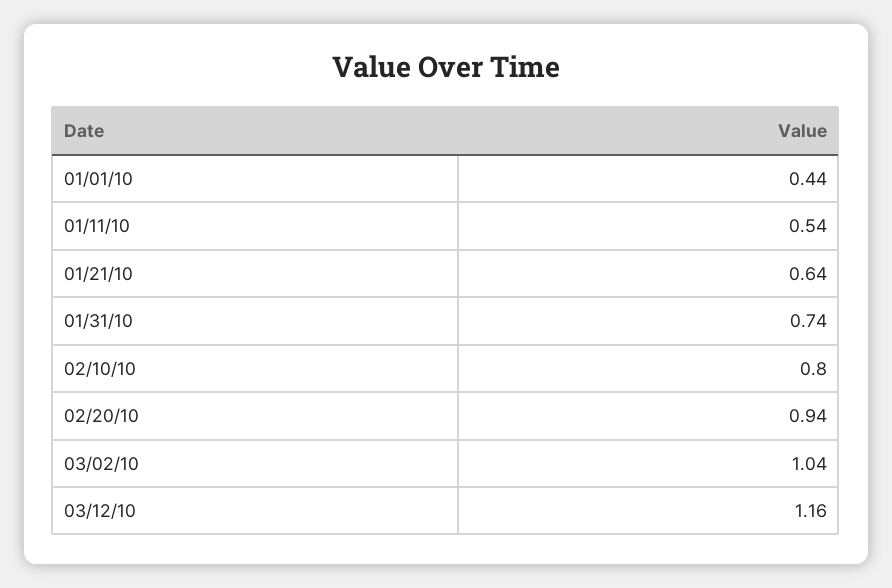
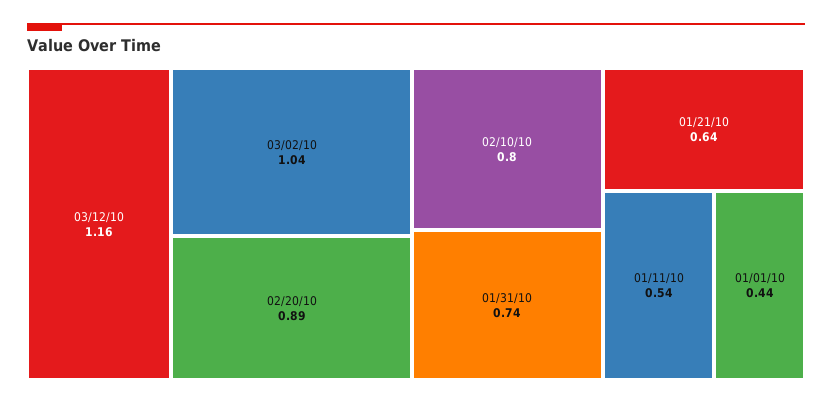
02/20/10: 0.94 -> 0.89

